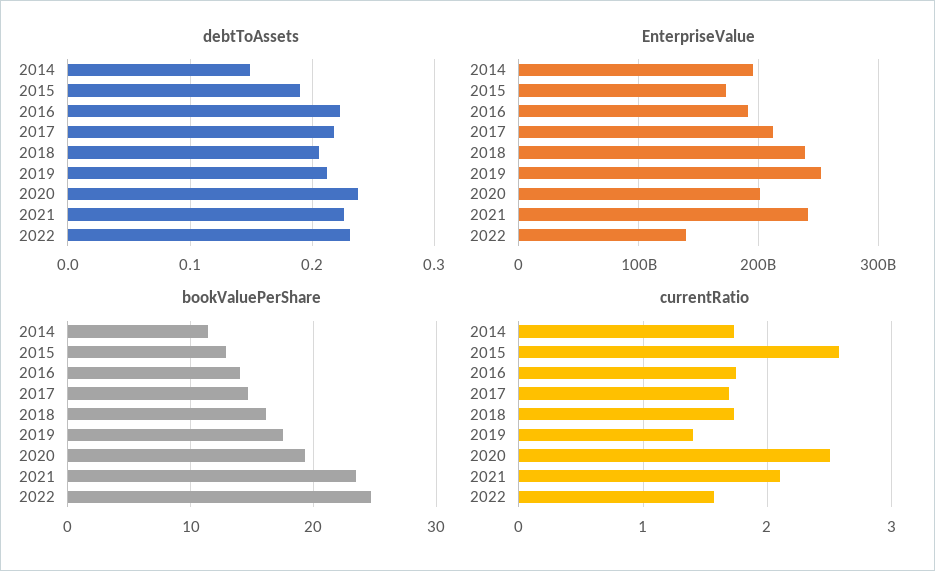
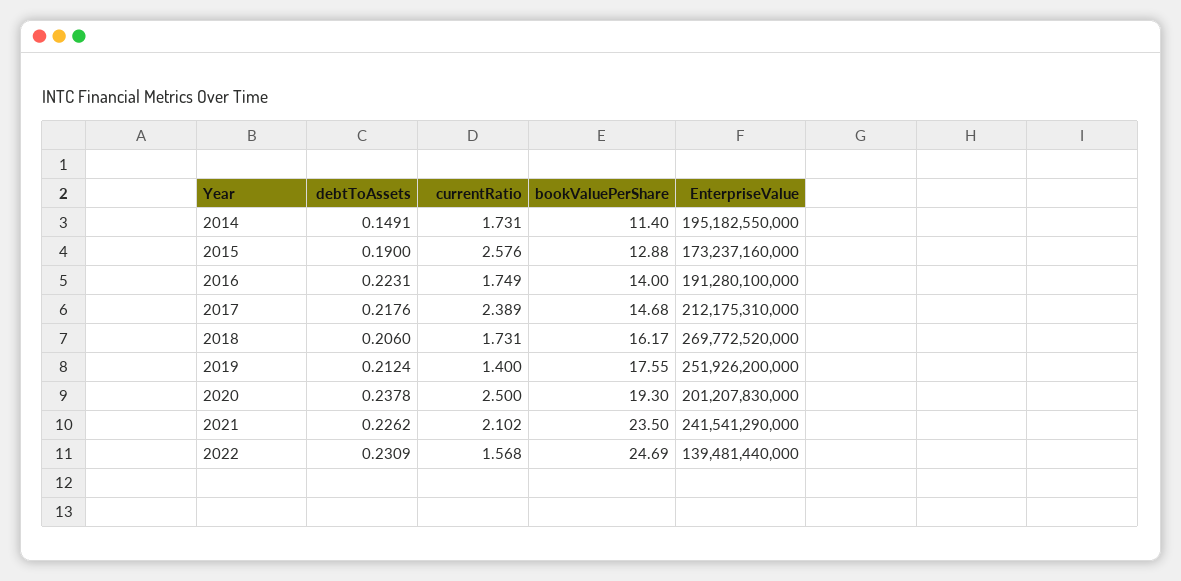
EnterpriseValue, 2018: 240000000000 -> 269772520000
currentRatio, 2017: 1.7 -> 2.389

